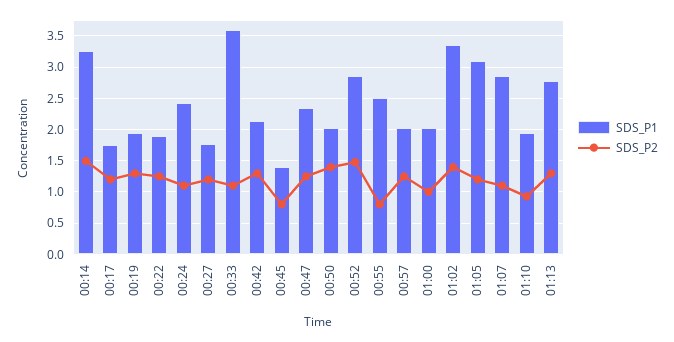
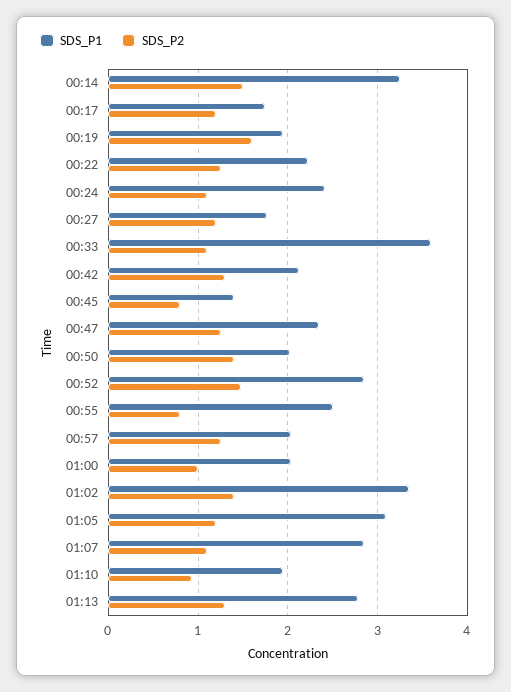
SDS_P2, 00:19: 1.3 -> 1.6
SDS_P1, 00:22: 1.9 -> 2.2

